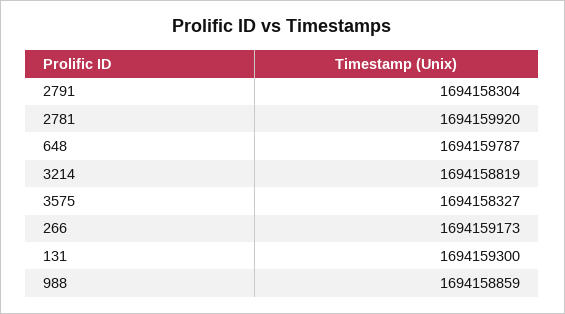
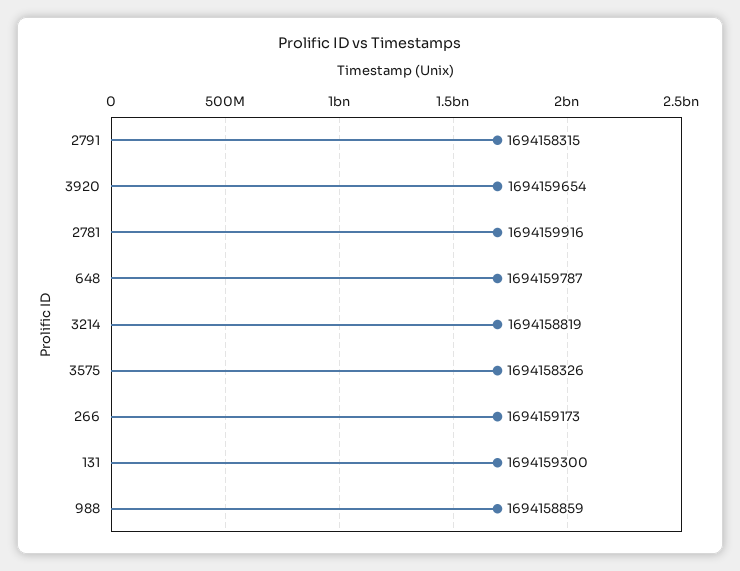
2791: 1694158304 -> 1694158315
2781: 1694159920 -> 1694159916
3575: 1694158327 -> 1694158326
3920: none -> 1694159654

